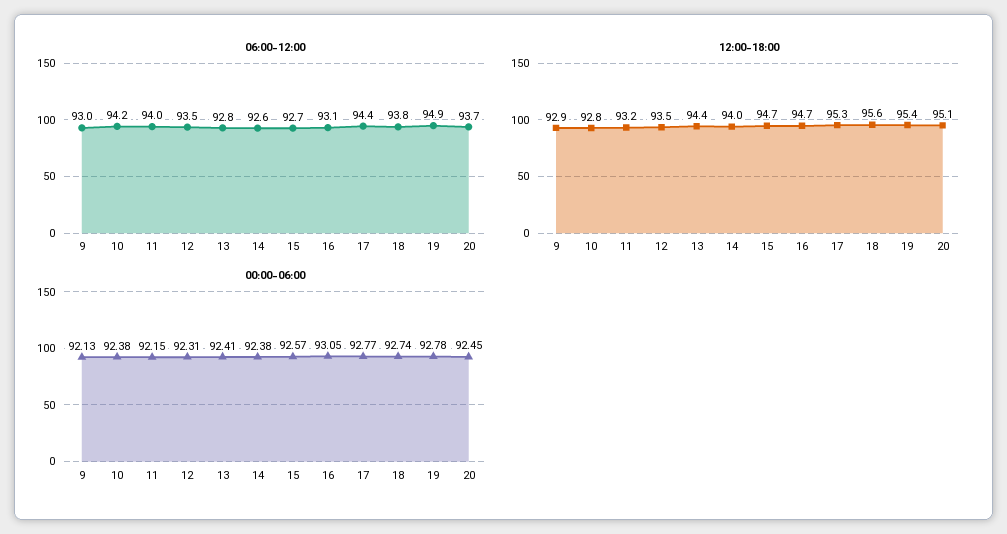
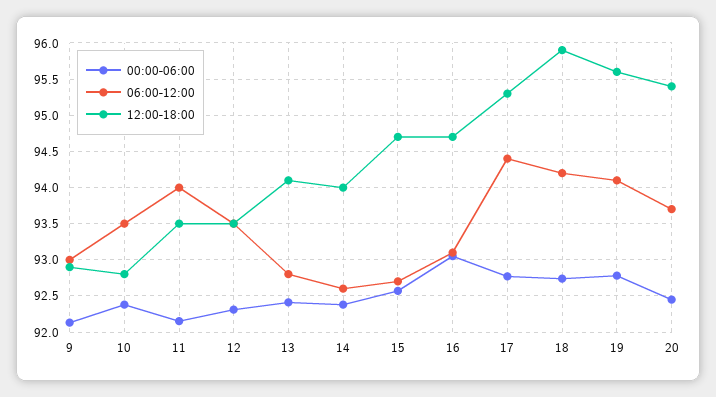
06:00-12:00, 10: 94.2 -> 93.5
06:00-12:00, 18: 93.8 -> 94.2
06:00-12:00, 19: 94.9 -> 94.1
12:00-18:00, 11: 93.2 -> 93.5
12:00-18:00, 13: 94.4 -> 94.1
12:00-18:00, 18: 95.6 -> 95.9
12:00-18:00, 19: 95.4 -> 95.6
12:00-18:00, 20: 95.1 -> 95.4

